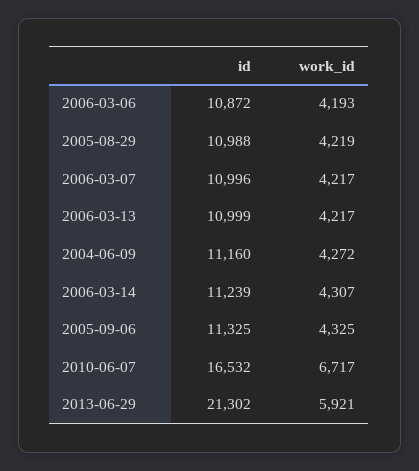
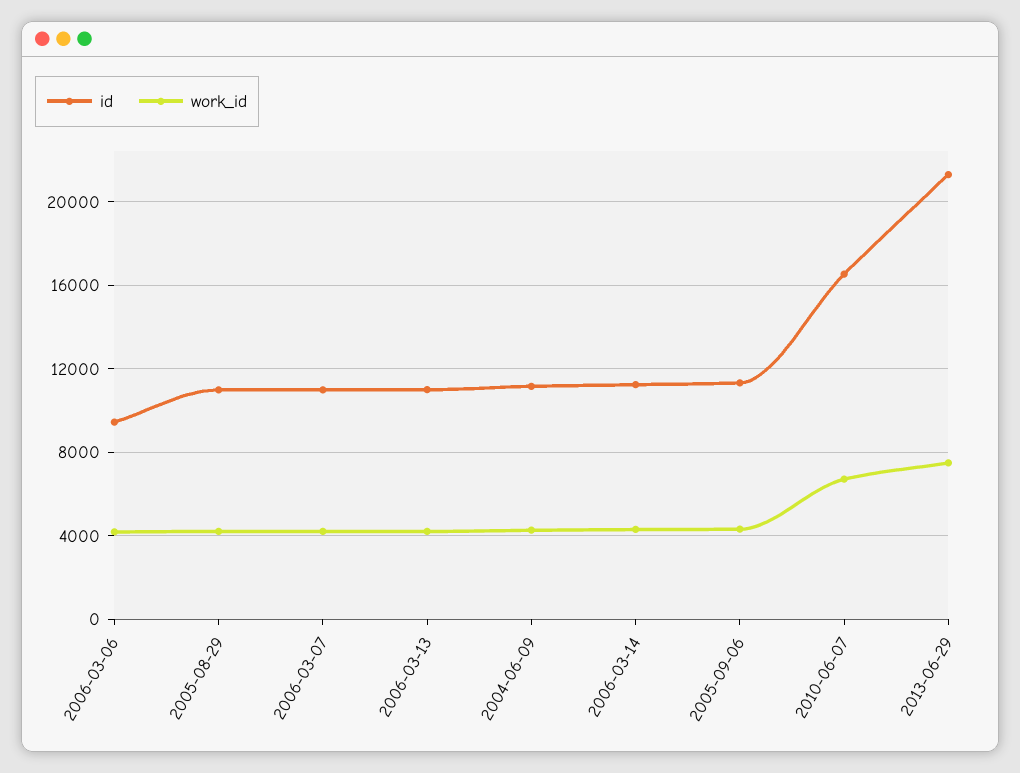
id, 2006-03-06: 10872 -> 9500
work_id, 2013-06-29: 5921 -> 7500

